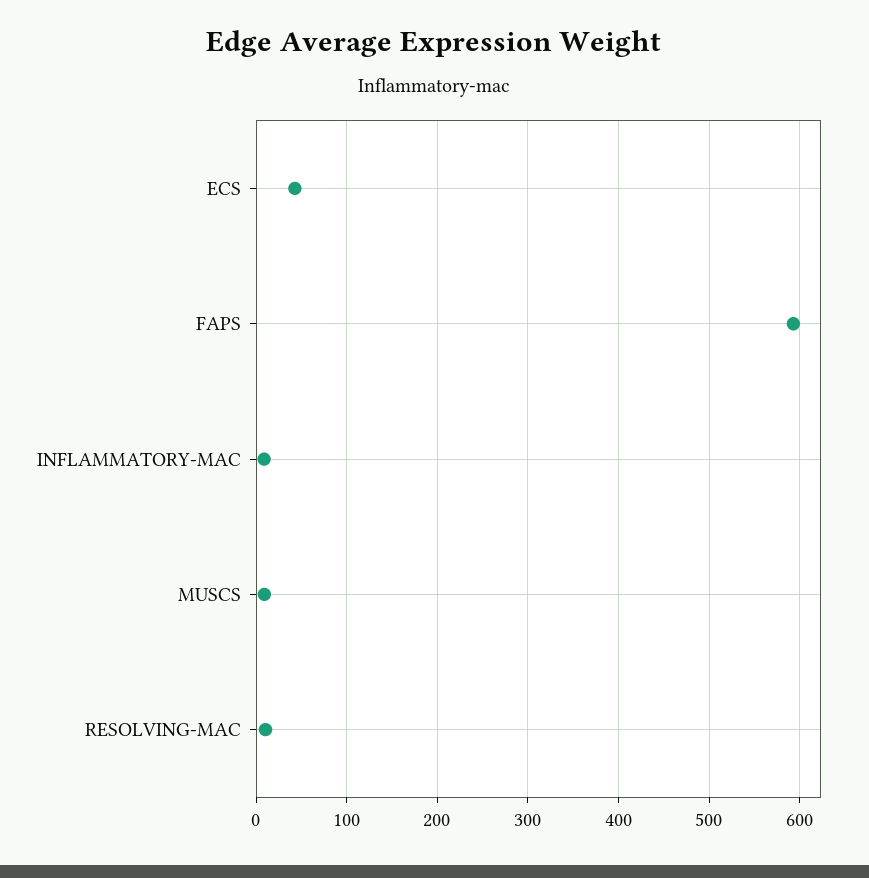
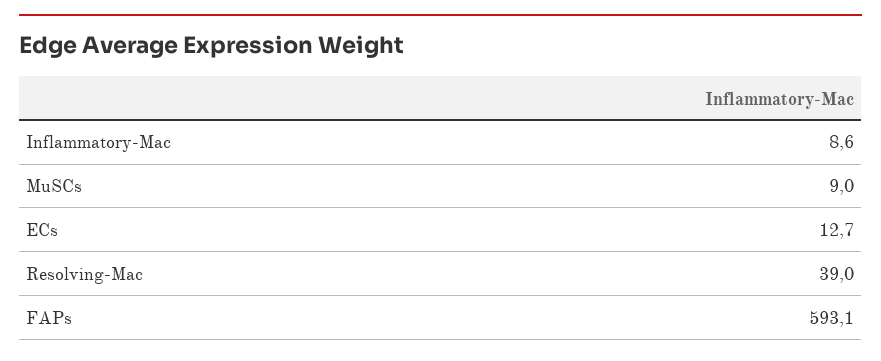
ECS: 40 -> 12.7
RESOLVING-MAC: 10 -> 39

